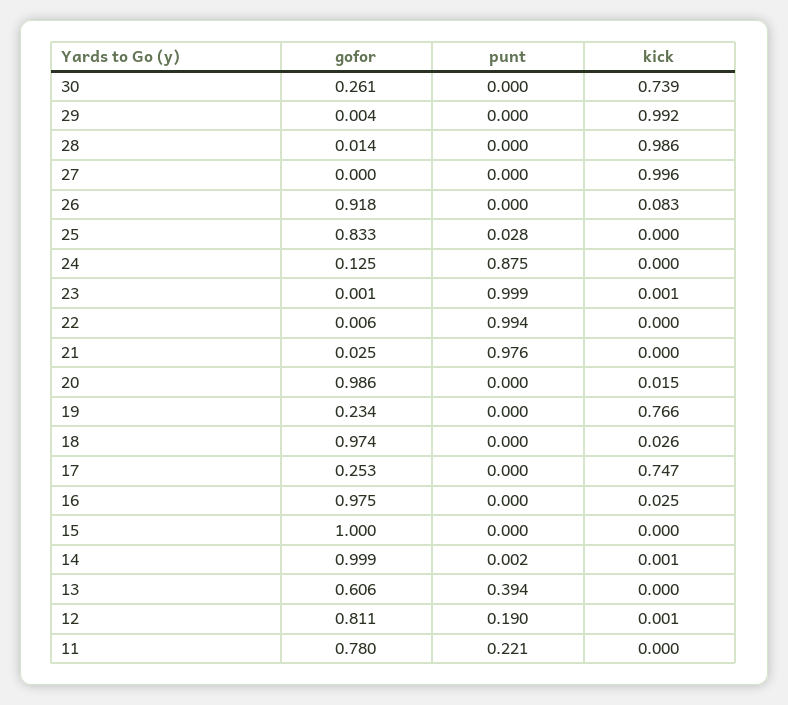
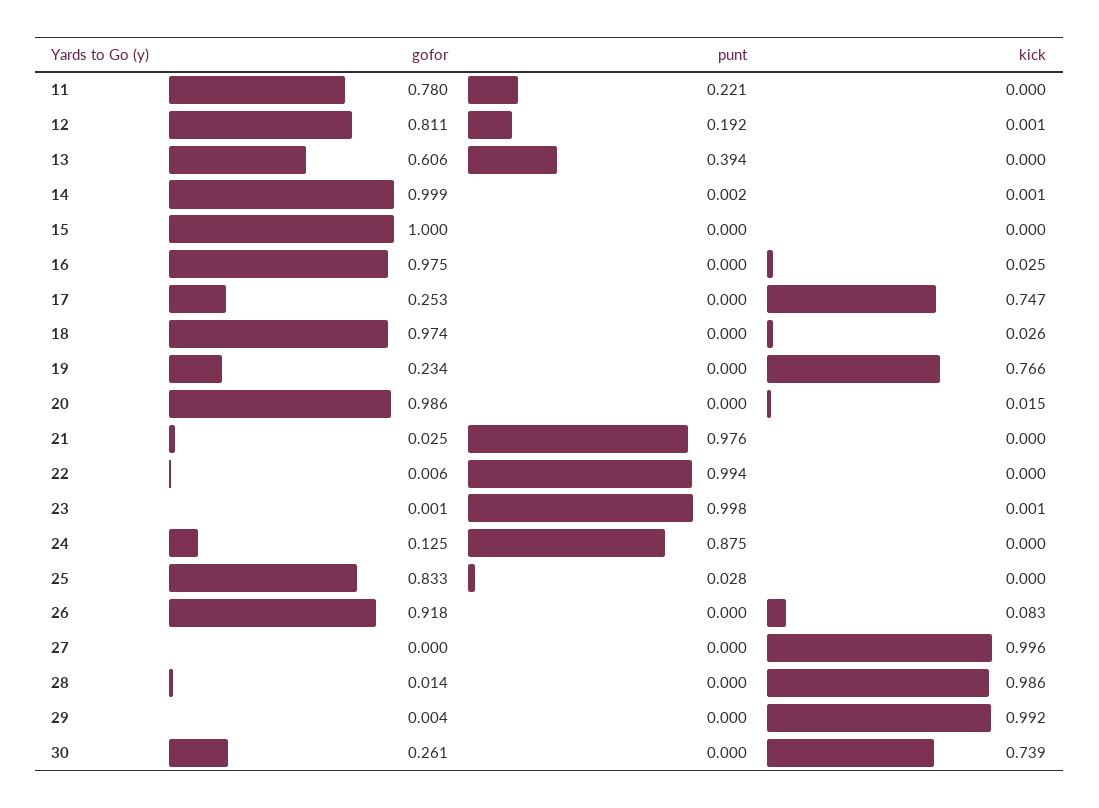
punt, 23: 0.999 -> 0.998
punt, 12: 0.19 -> 0.192

